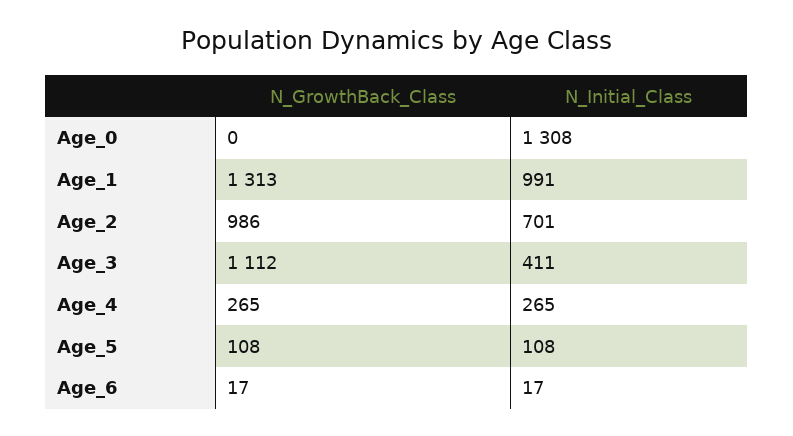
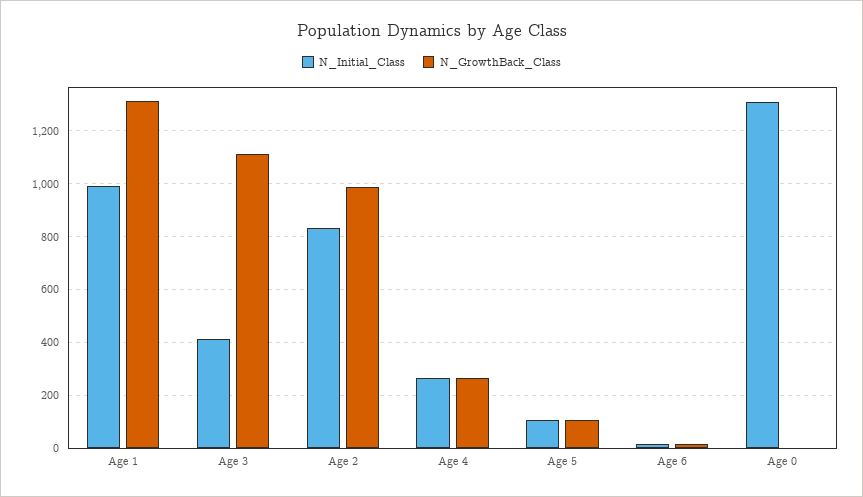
N_Initial_Class, Age_2: 701 -> 825

